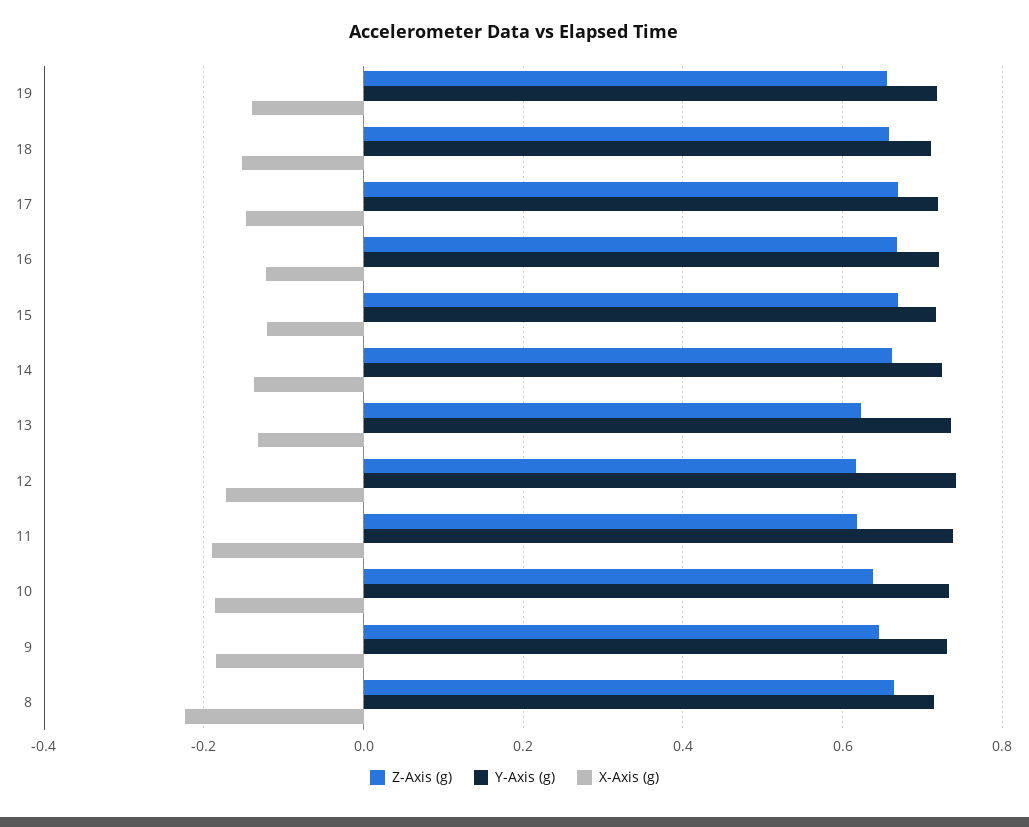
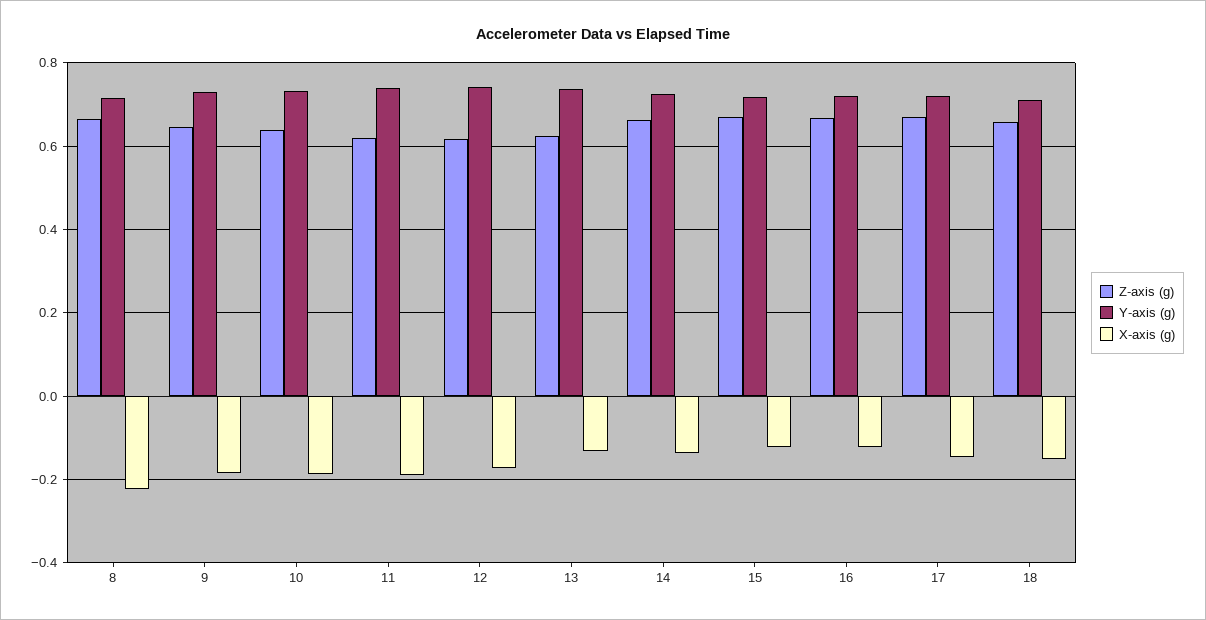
Z-Axis (g), 19: 0.66 -> none
Y-Axis (g), 19: 0.72 -> none
X-Axis (g), 19: -0.14 -> none

